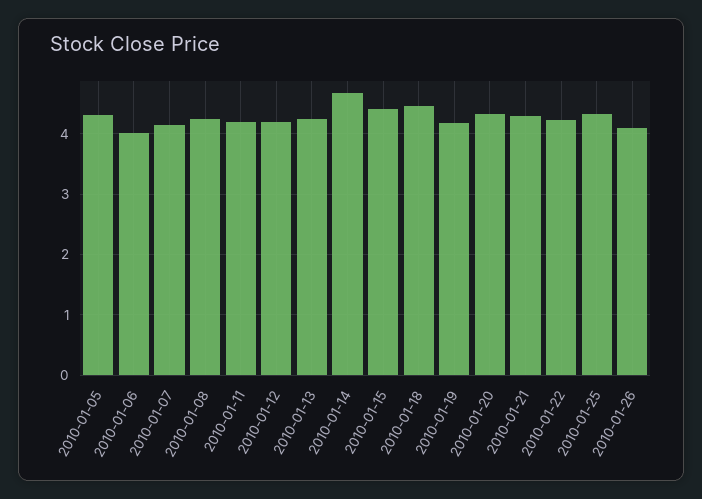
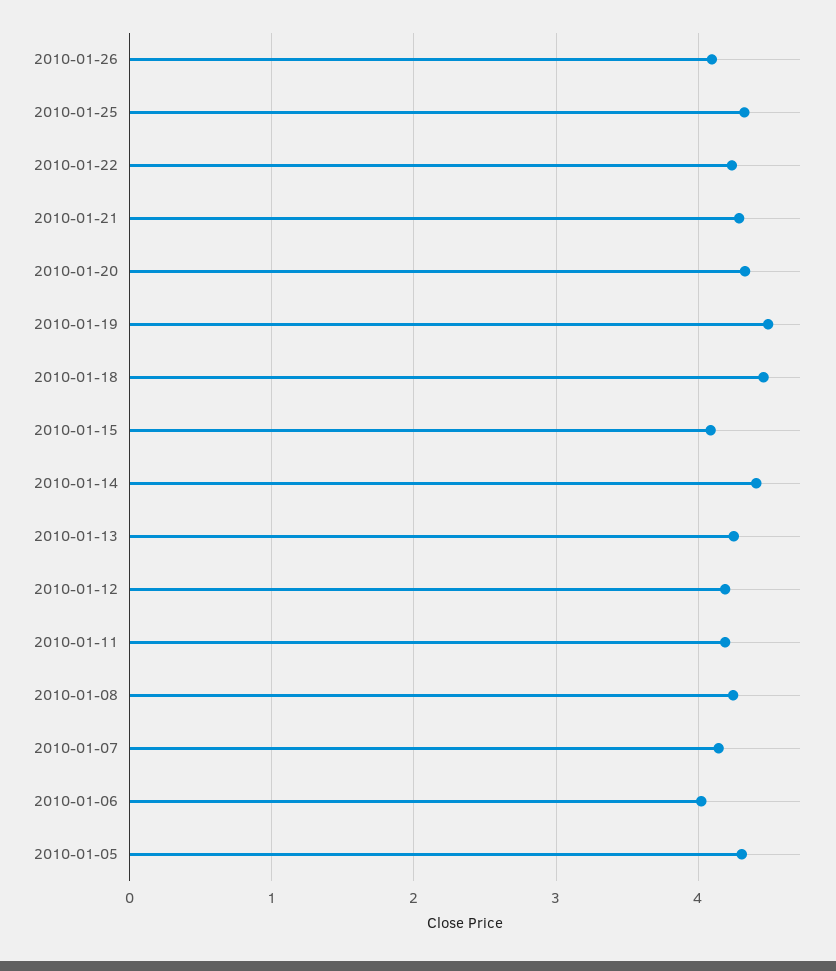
2010-01-14: 4.7 -> 4.4
2010-01-15: 4.4 -> 4.1
2010-01-19: 4.2 -> 4.5

